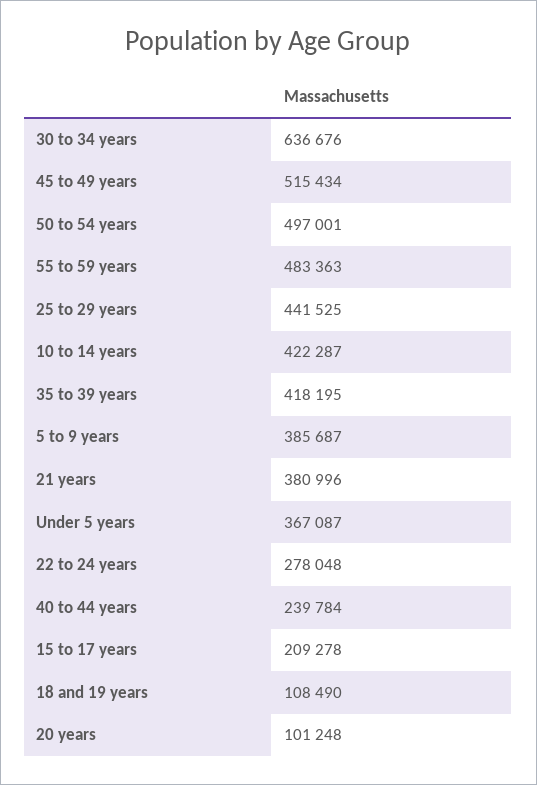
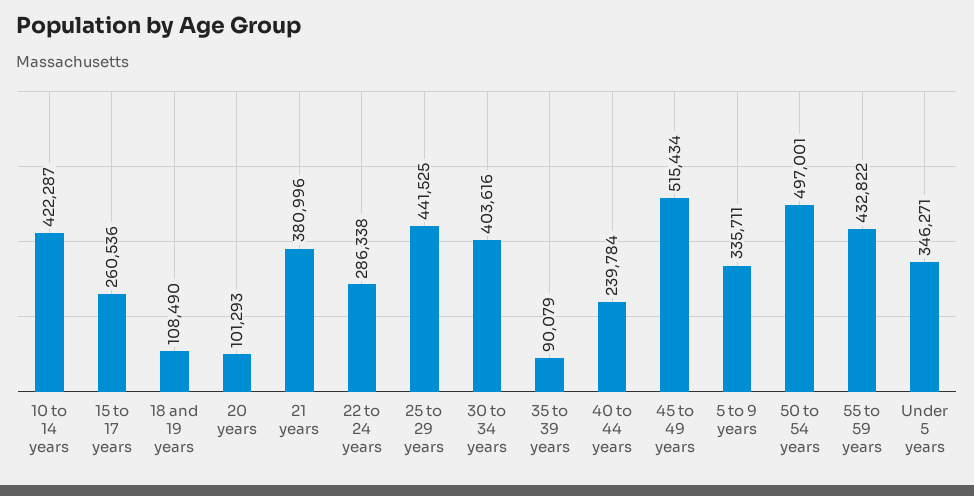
30 to 34 years: 636676 -> 403616
55 to 59 years: 483363 -> 432822
35 to 39 years: 418195 -> 90079
5 to 9 years: 385687 -> 335711
Under 5 years: 367087 -> 346271
22 to 24 years: 278048 -> 286338
15 to 17 years: 209278 -> 260536
20 years: 101248 -> 101293

